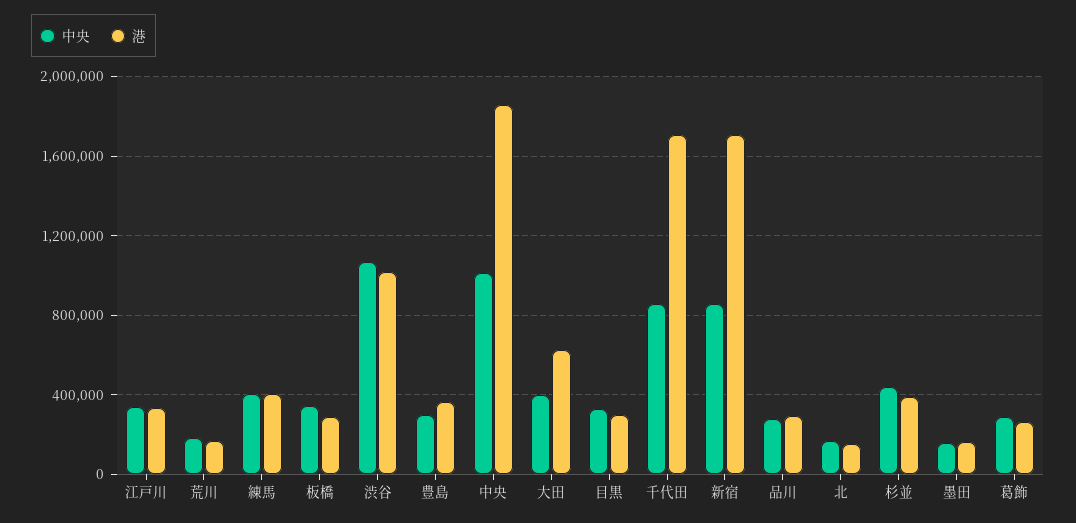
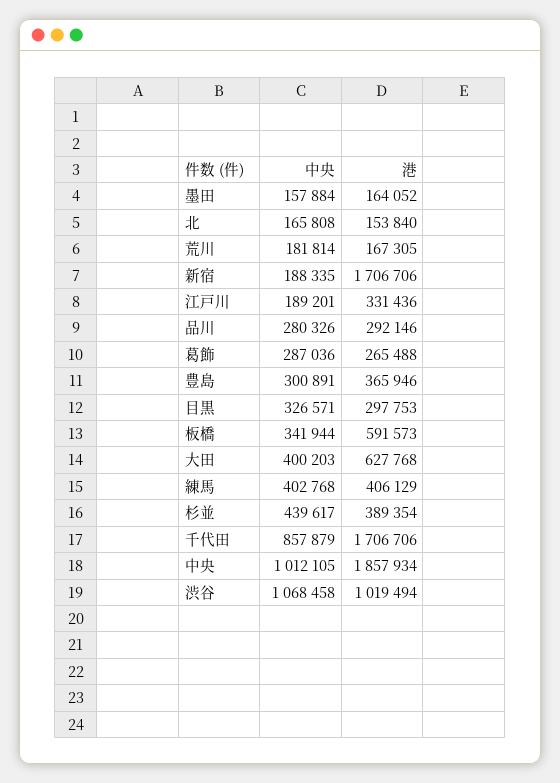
中央, 江戸川: 350000 -> 189201
港, 板橋: 300000 -> 591573
中央, 新宿: 850000 -> 188335

